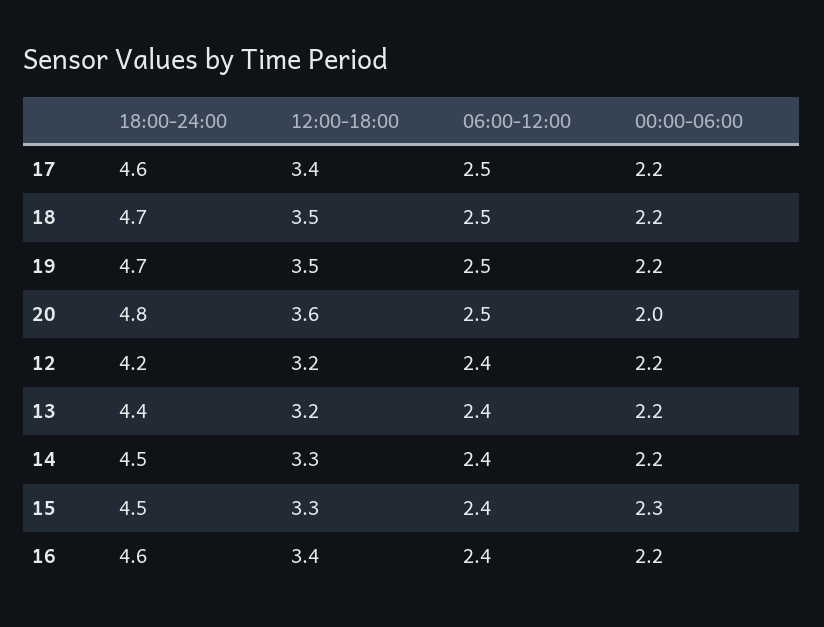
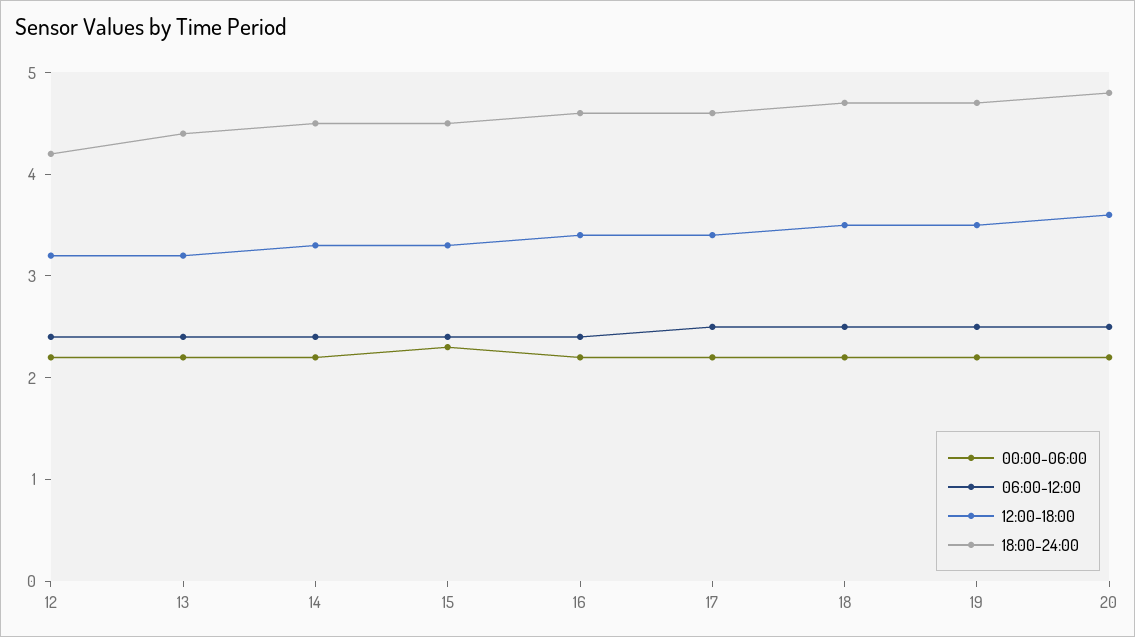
00:00-06:00, 20: 2 -> 2.2

